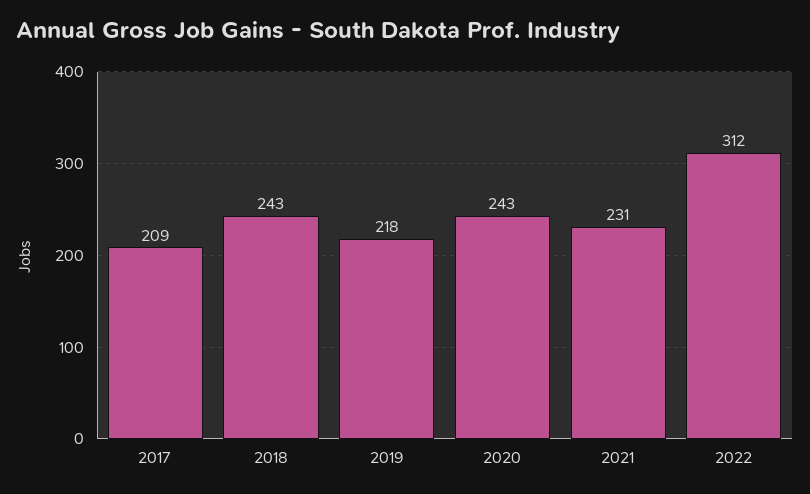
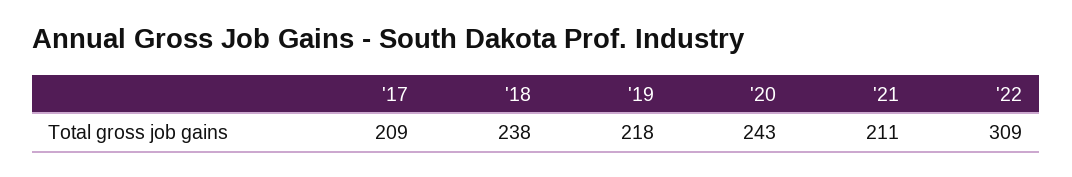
2018: 243 -> 238
2021: 231 -> 211
2022: 312 -> 309

